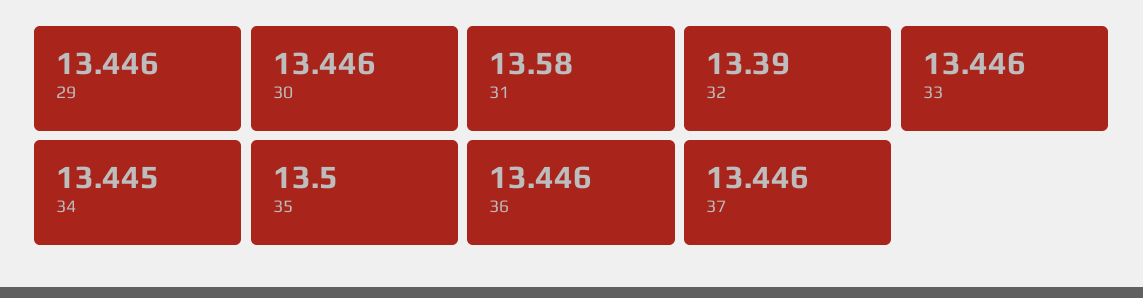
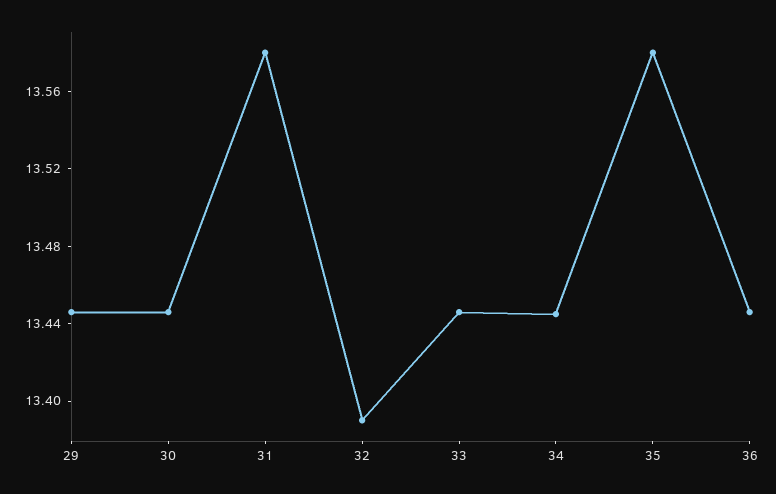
35: 13.5 -> 13.58
37: 13.446 -> none

